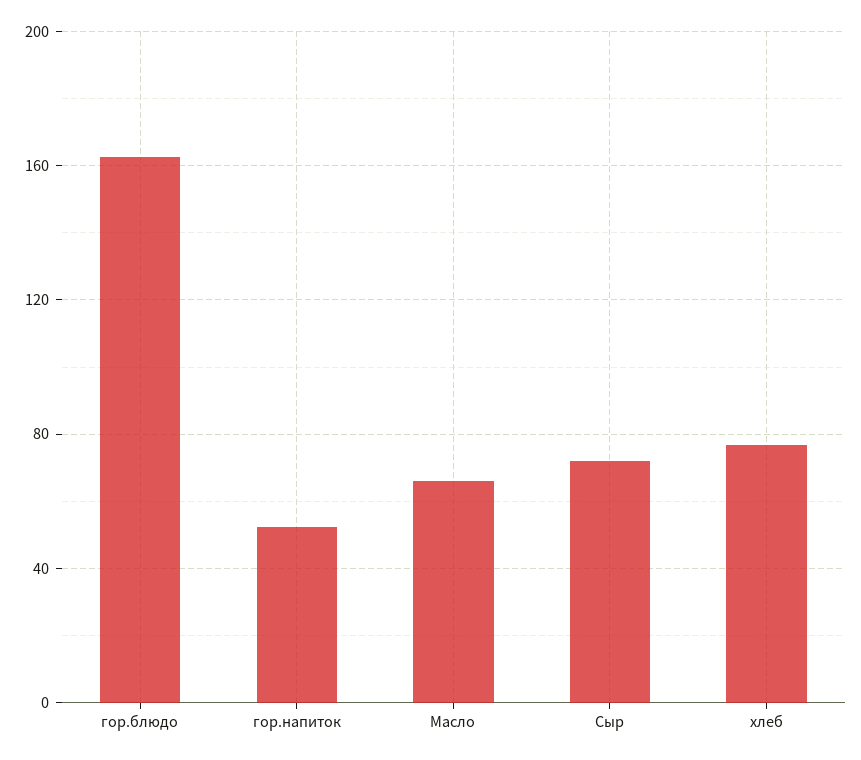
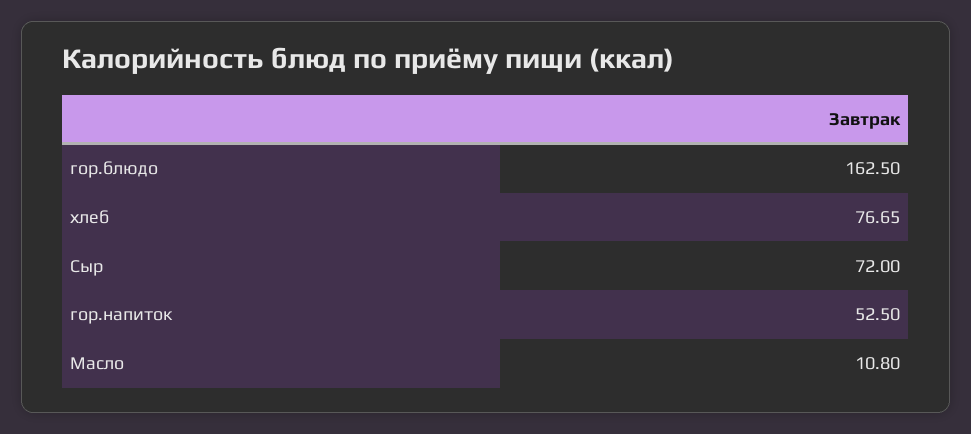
Масло: 65 -> 10.8

